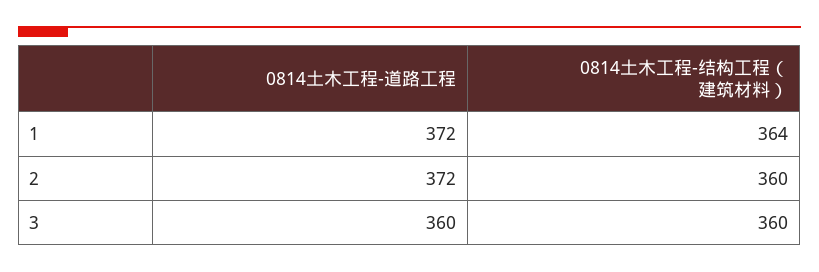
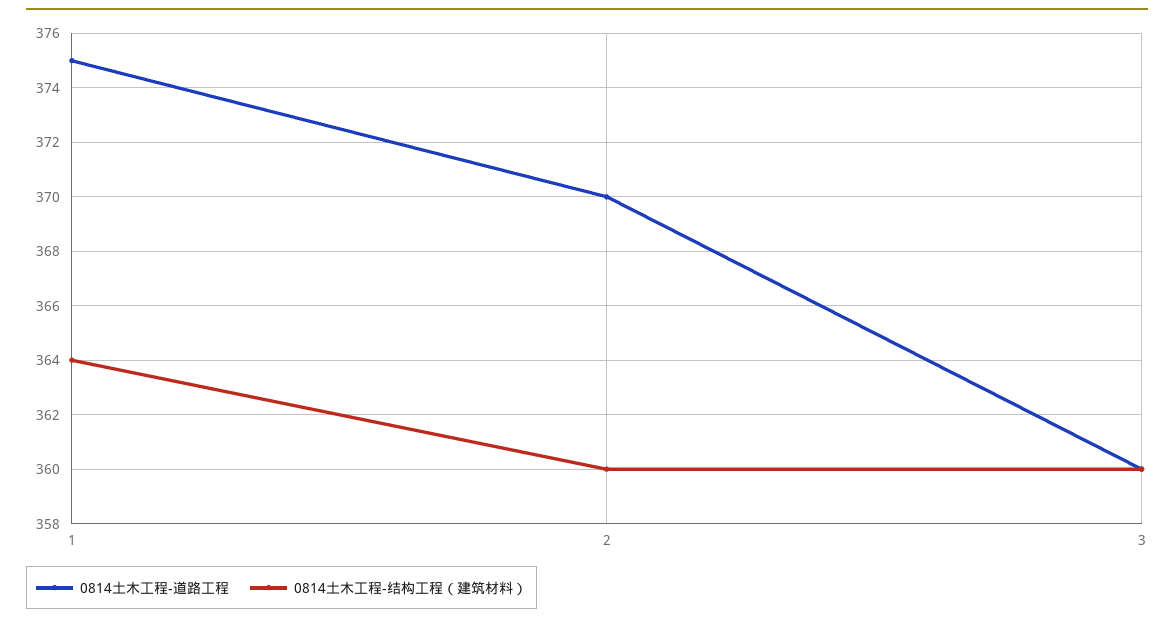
0814土木工程-道路工程, 1: 372 -> 375
0814土木工程-道路工程, 2: 372 -> 370

